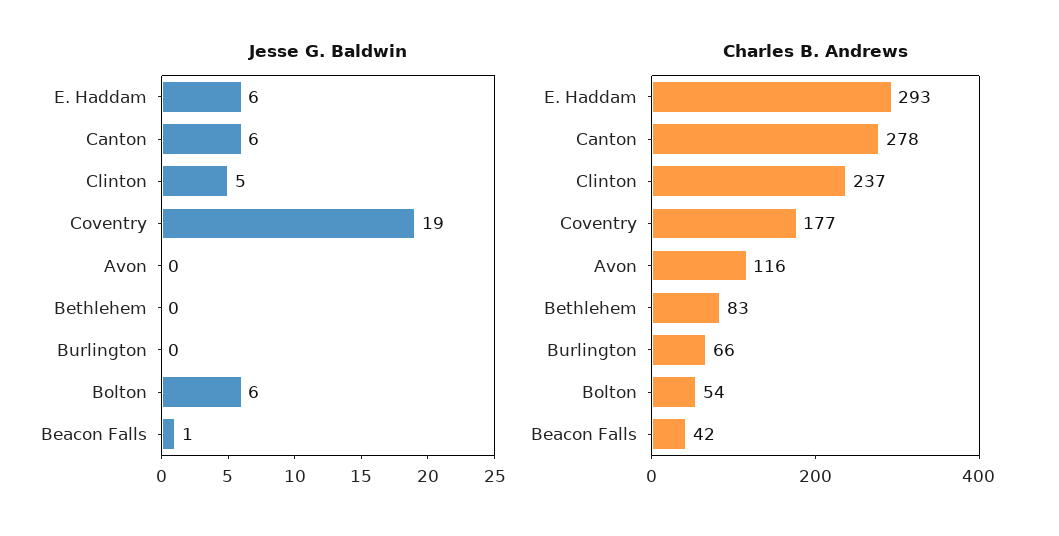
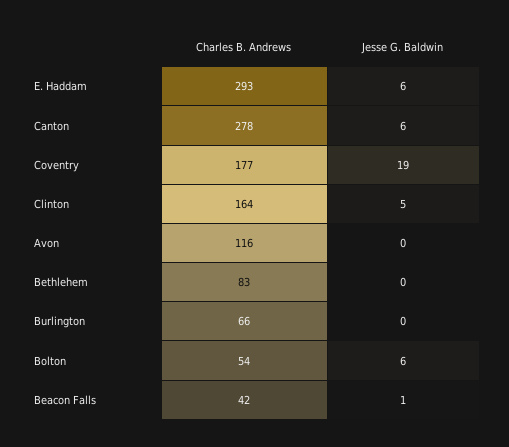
Charles B. Andrews, Clinton: 237 -> 164

